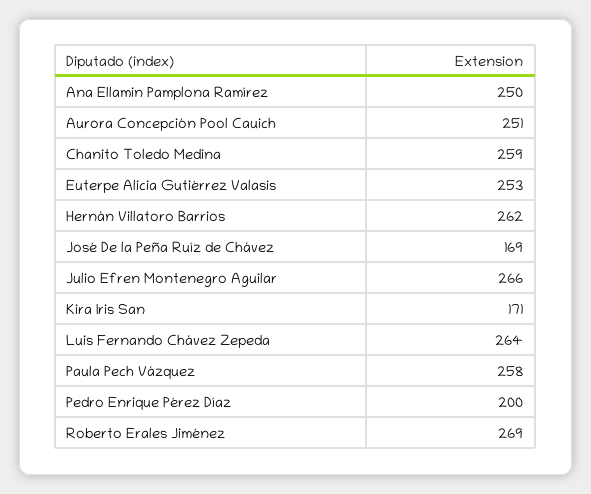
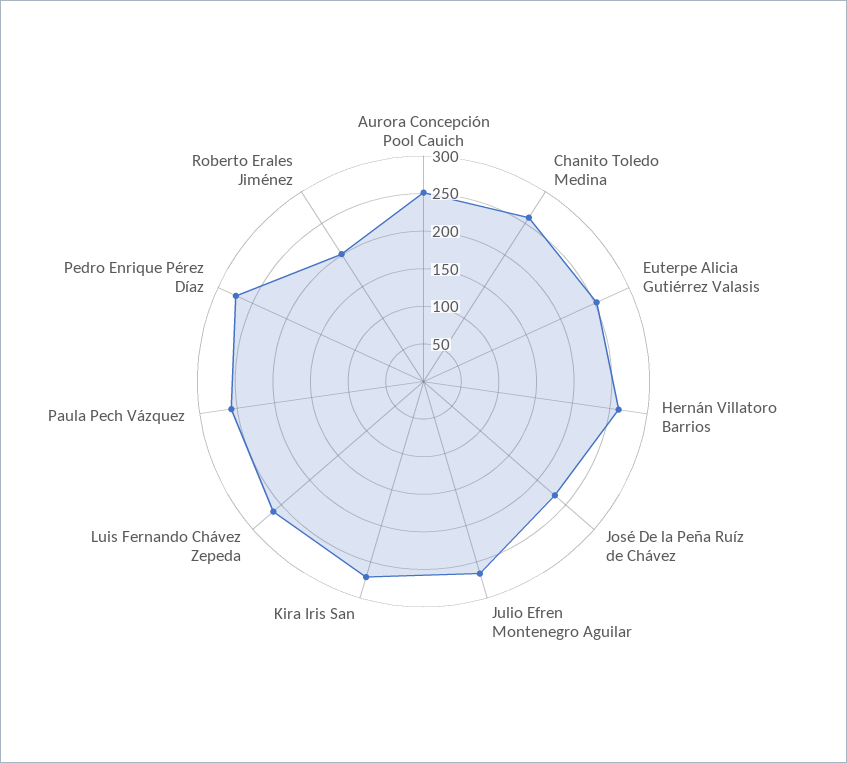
Ana Ellamin Pamplona Ramírez: 250 -> none
José De la Peña Ruíz de Chávez: 169 -> 225
Kira Iris San: 171 -> 275
Pedro Enrique Pérez Díaz: 200 -> 275
Roberto Erales Jiménez: 269 -> 200

